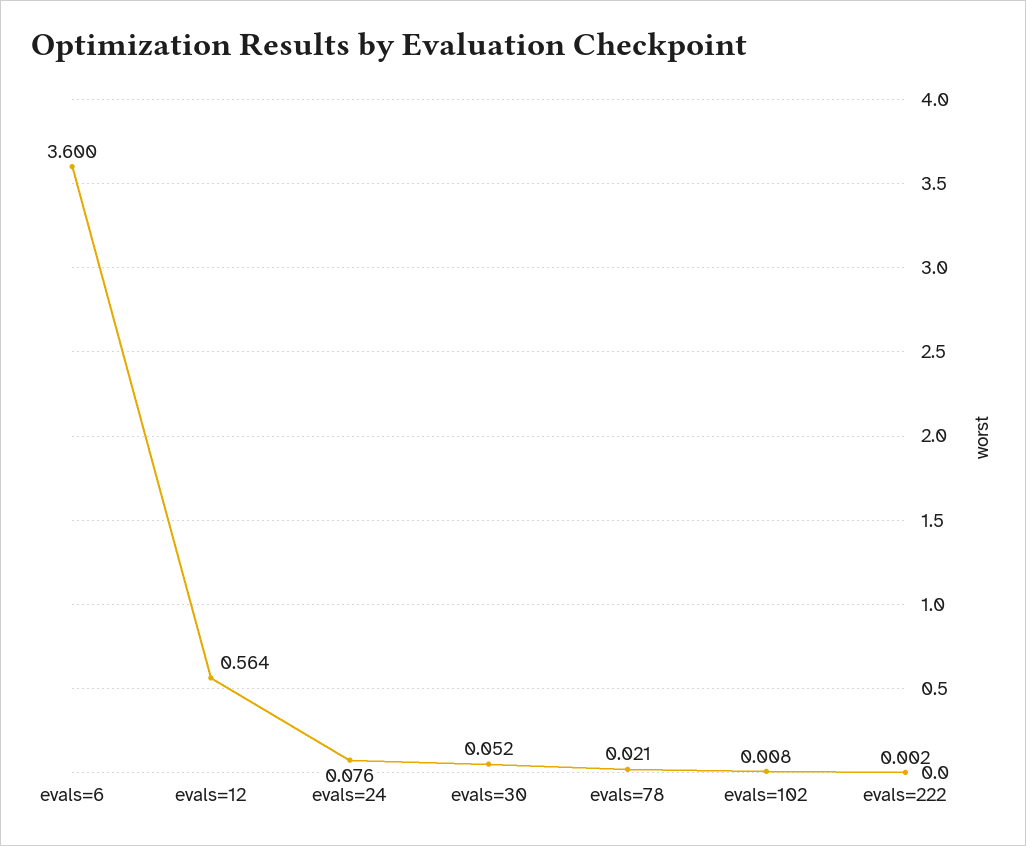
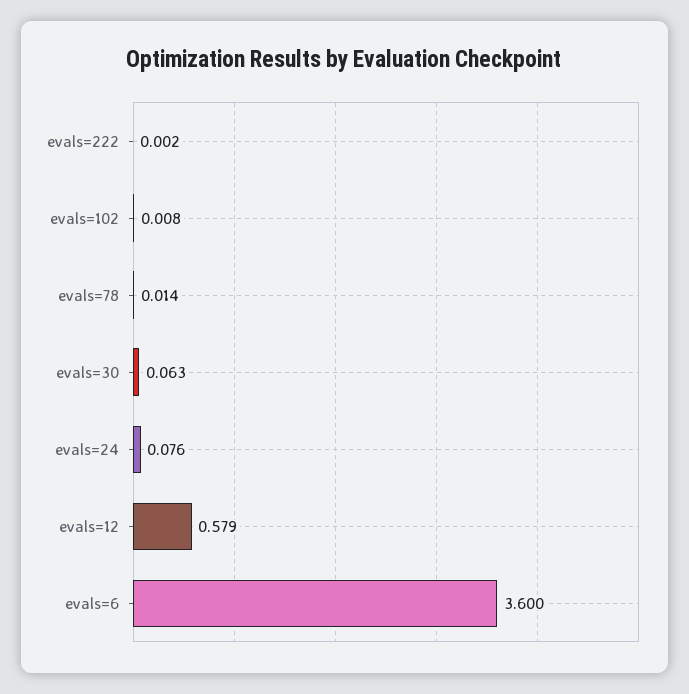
evals=12: 0.564 -> 0.579
evals=30: 0.052 -> 0.063
evals=78: 0.021 -> 0.014

